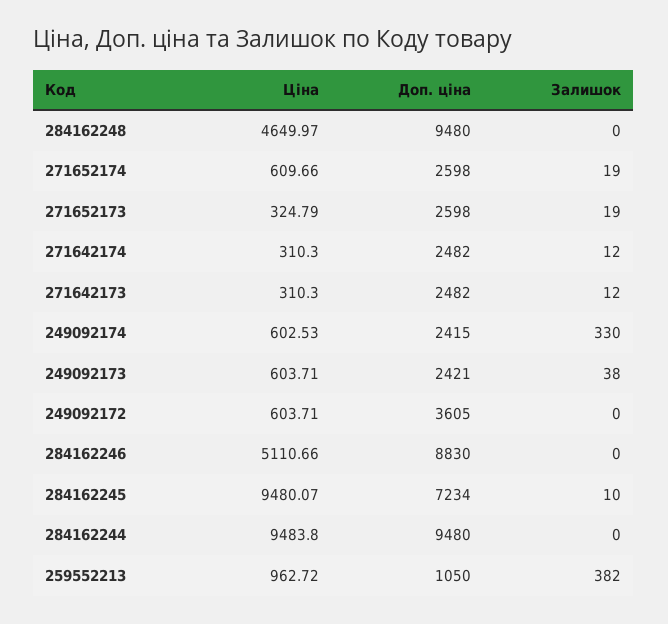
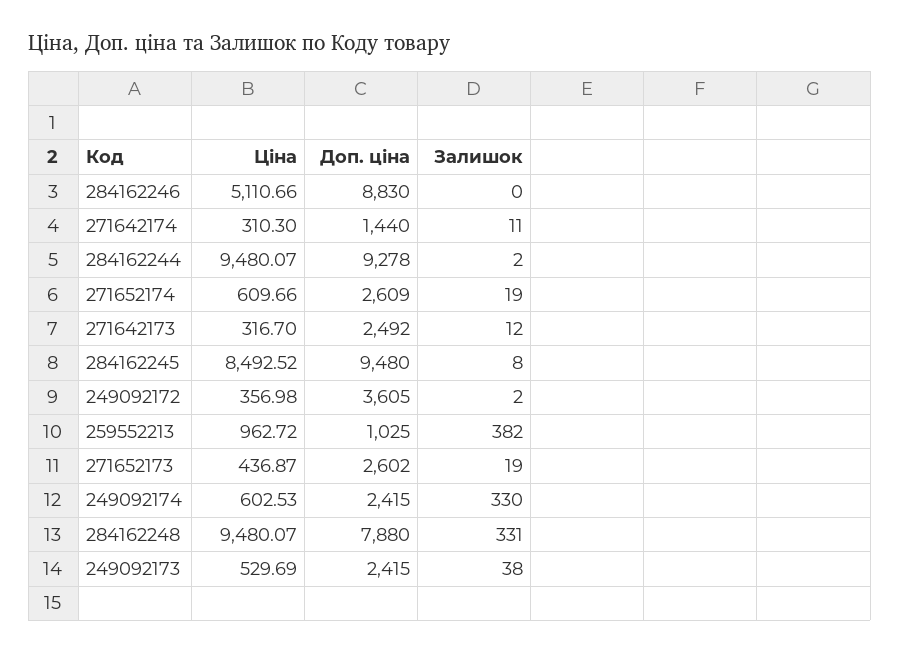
Ціна, 284162248: 4649.97 -> 9480.07
Доп. ціна, 284162248: 9480 -> 7880
Залишок, 284162248: 0 -> 331
Доп. ціна, 271652174: 2598 -> 2609
Ціна, 271652173: 324.79 -> 436.87
Доп. ціна, 271652173: 2598 -> 2602
Доп. ціна, 271642174: 2482 -> 1440
Залишок, 271642174: 12 -> 11
Ціна, 271642173: 310.3 -> 316.7
Доп. ціна, 271642173: 2482 -> 2492
Ціна, 249092173: 603.71 -> 529.69
Доп. ціна, 249092173: 2421 -> 2415
Ціна, 249092172: 603.71 -> 356.98
Залишок, 249092172: 0 -> 2
Ціна, 284162245: 9480.07 -> 8492.52
Доп. ціна, 284162245: 7234 -> 9480
Залишок, 284162245: 10 -> 8
Ціна, 284162244: 9483.8 -> 9480.07
Доп. ціна, 284162244: 9480 -> 9278
Залишок, 284162244: 0 -> 2
Доп. ціна, 259552213: 1050 -> 1025

